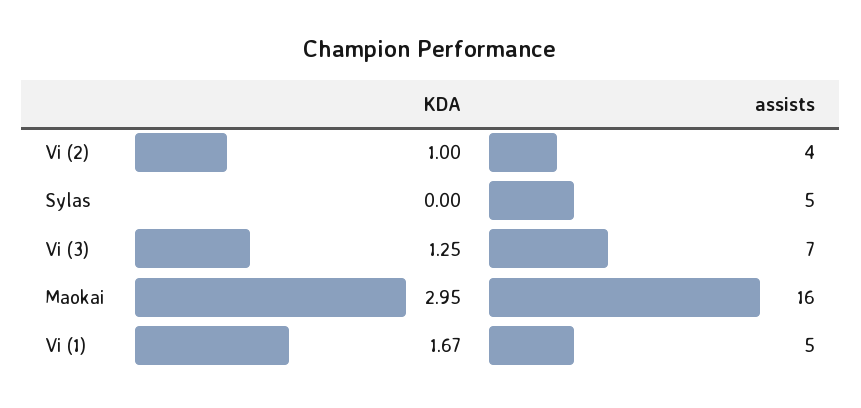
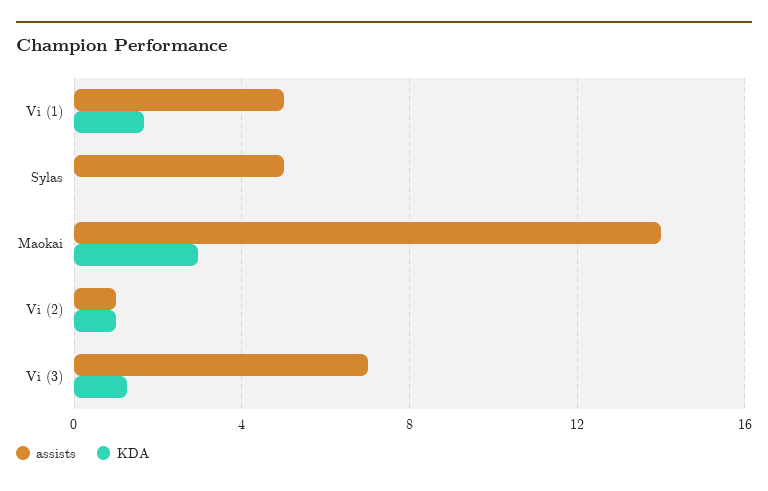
assists, Vi (2): 4 -> 1
assists, Maokai: 16 -> 14

